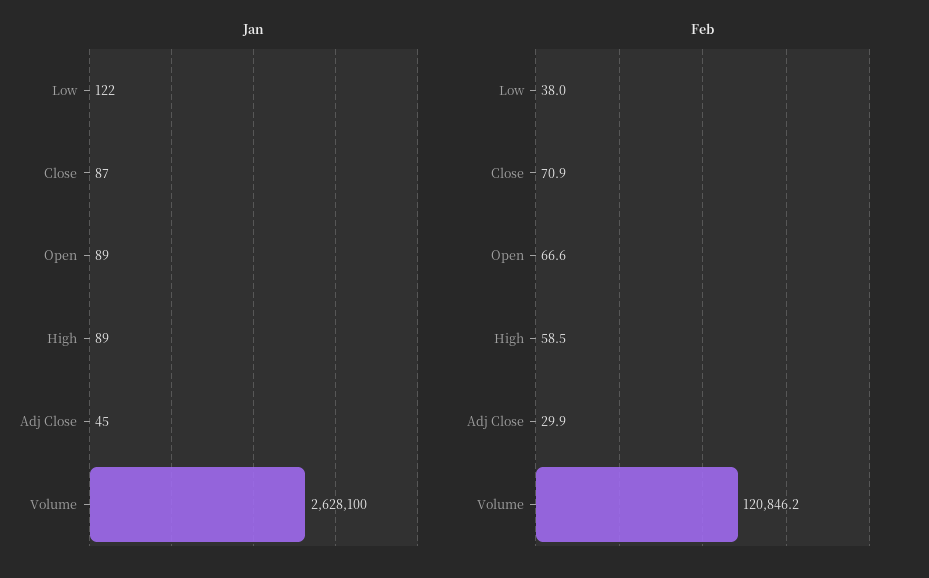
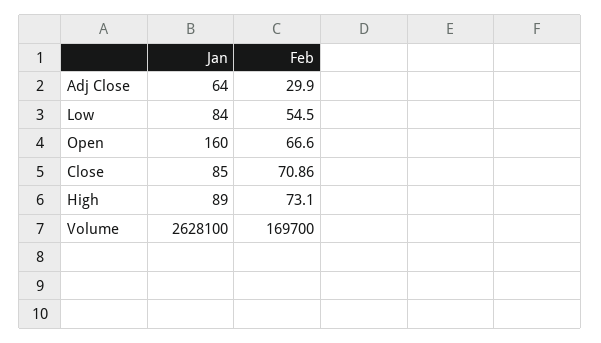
Jan, Low: 122 -> 84
Jan, Close: 87 -> 85
Jan, Open: 89 -> 160
Jan, Adj Close: 45 -> 64
Feb, Low: 38 -> 54.5
Feb, High: 58.5 -> 73.1
Feb, Volume: 120846.2 -> 169700

